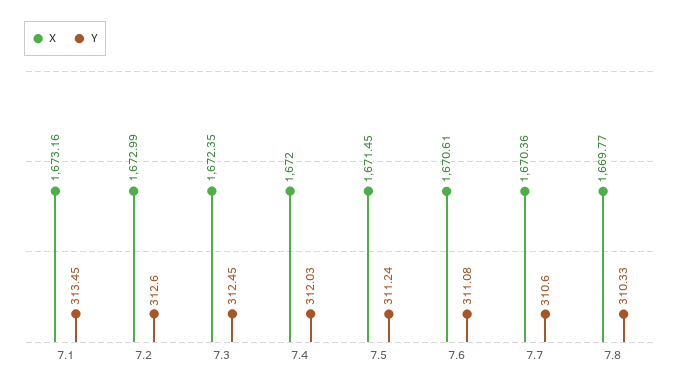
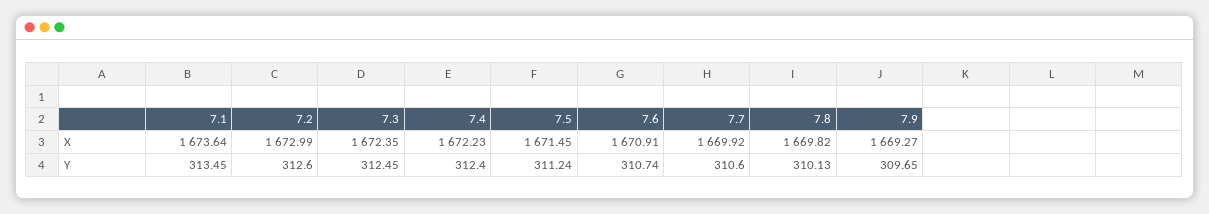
X, 7.1: 1673.16 -> 1673.64
X, 7.4: 1672 -> 1672.23
Y, 7.4: 312.03 -> 312.4
X, 7.6: 1670.61 -> 1670.91
Y, 7.6: 311.08 -> 310.74
X, 7.7: 1670.36 -> 1669.92
X, 7.8: 1669.77 -> 1669.82
Y, 7.8: 310.33 -> 310.13
X, 7.9: none -> 1669.27
Y, 7.9: none -> 309.65

